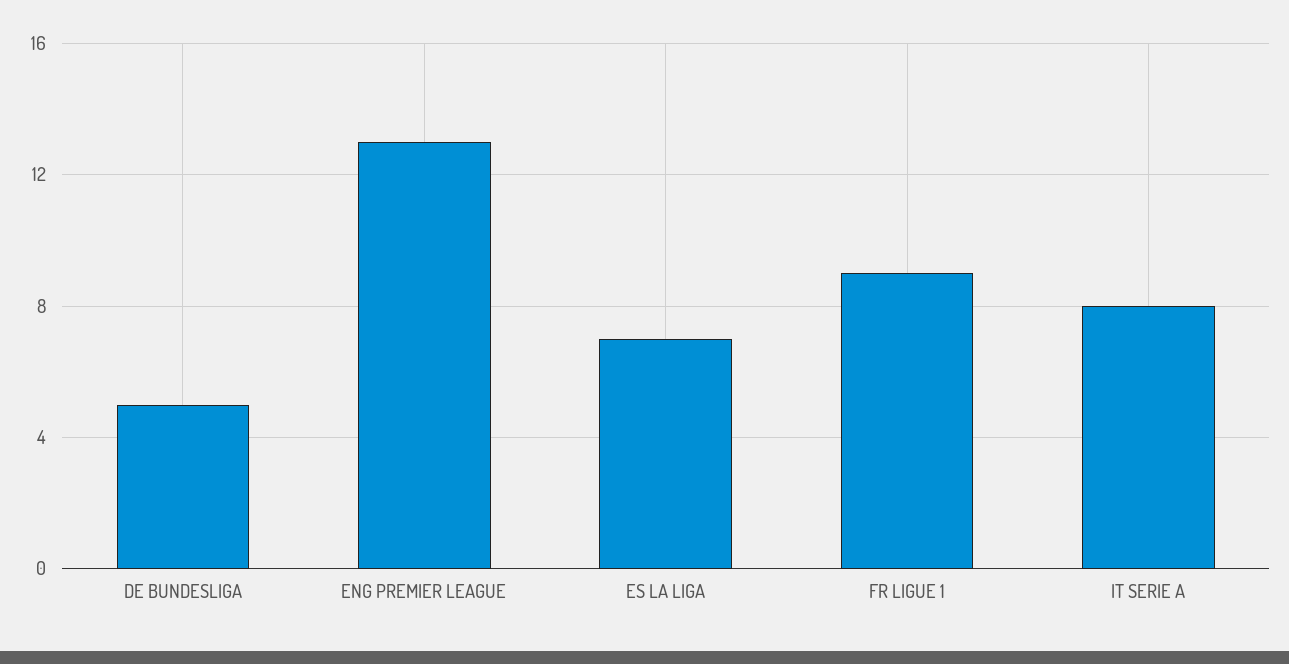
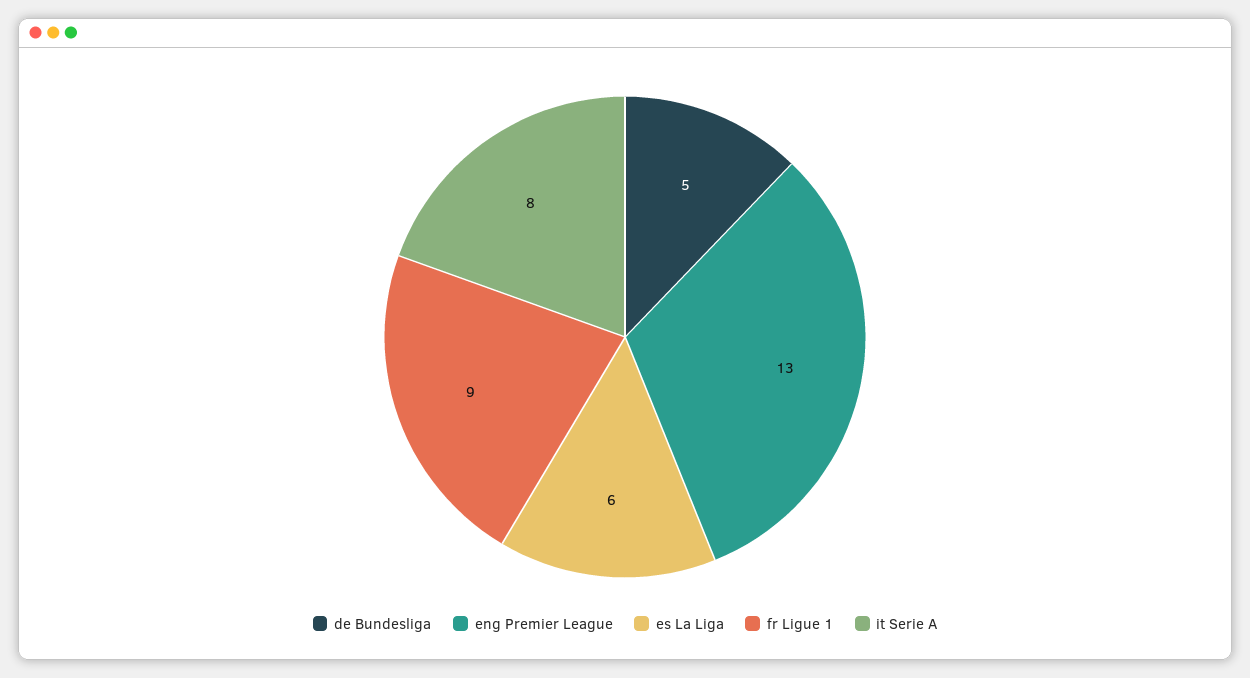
ES LA LIGA: 7 -> 6

